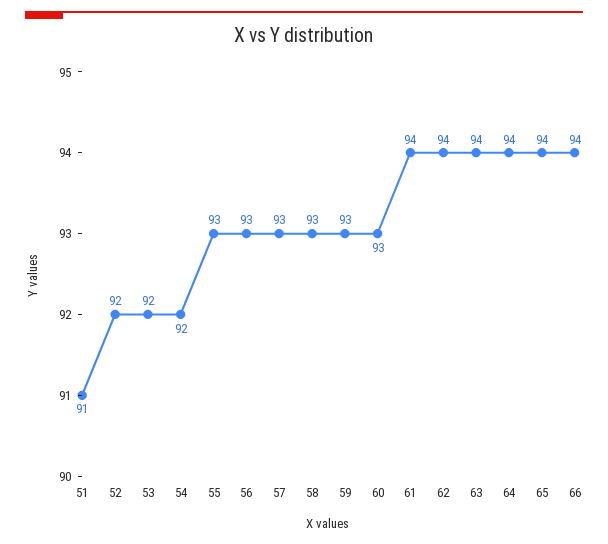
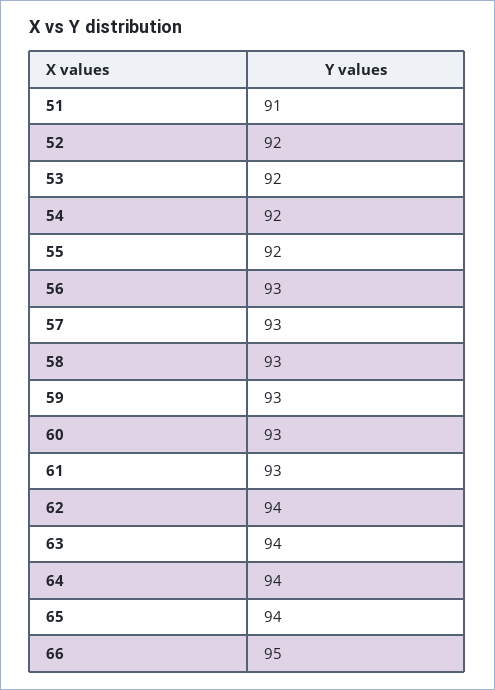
55: 93 -> 92
61: 94 -> 93
66: 94 -> 95

